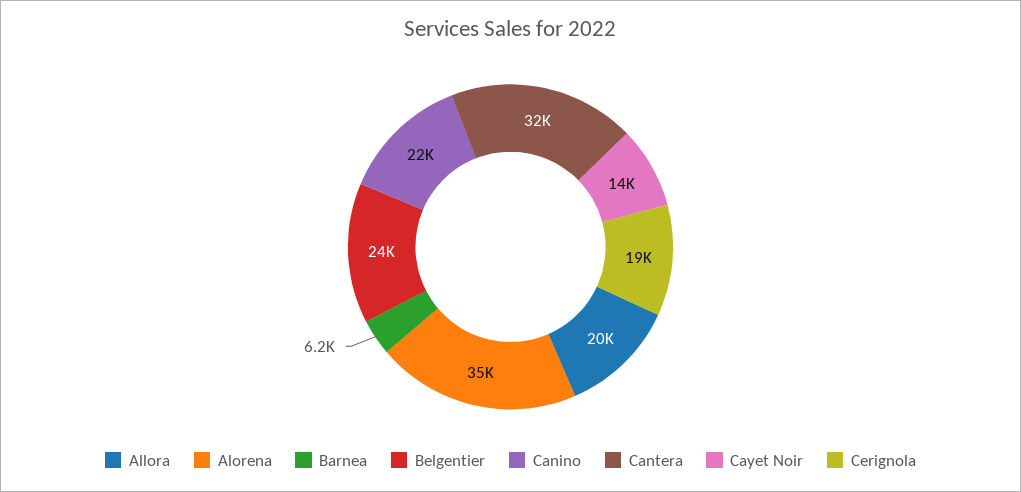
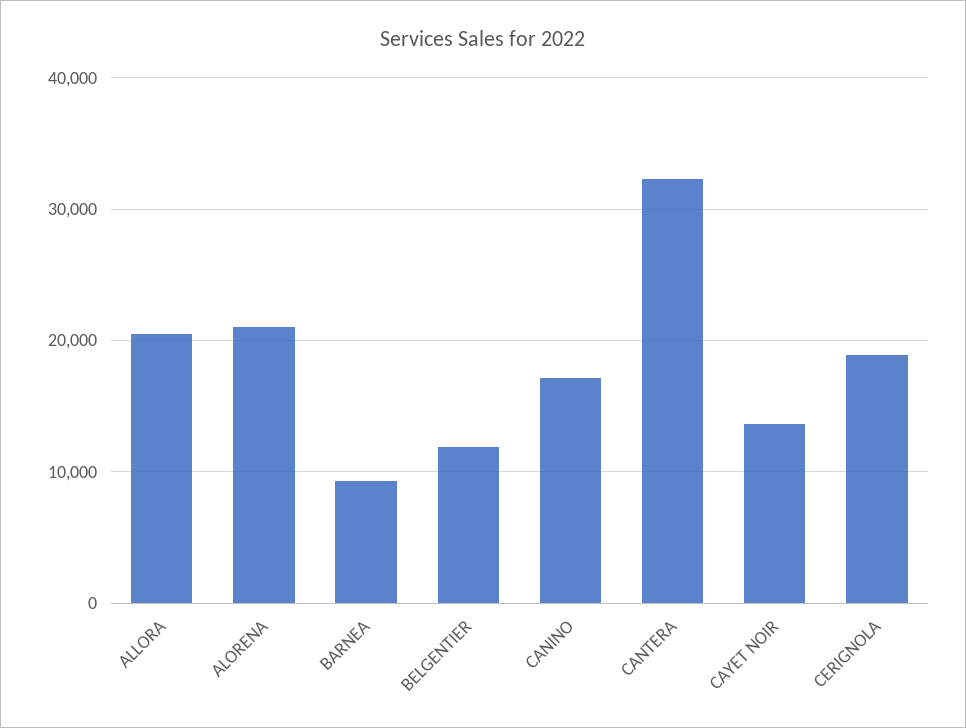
Alorena: 35000 -> 21000
Barnea: 6200 -> 9000
Belgentier: 24000 -> 12000
Canino: 22000 -> 17000

